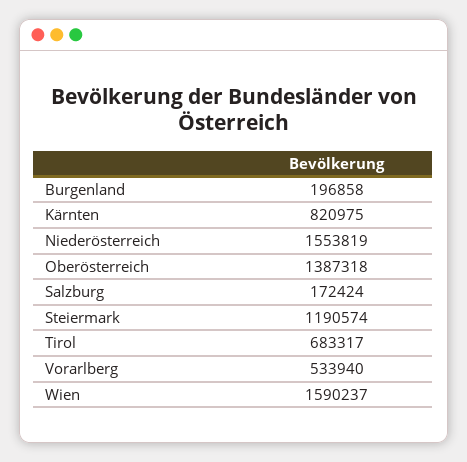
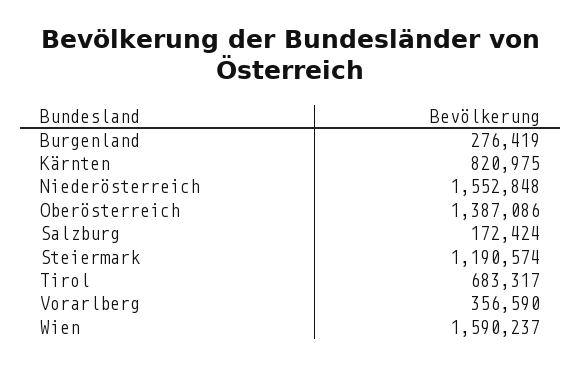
Burgenland: 196858 -> 276419
Niederösterreich: 1553819 -> 1552848
Oberösterreich: 1387318 -> 1387086
Vorarlberg: 533940 -> 356590

